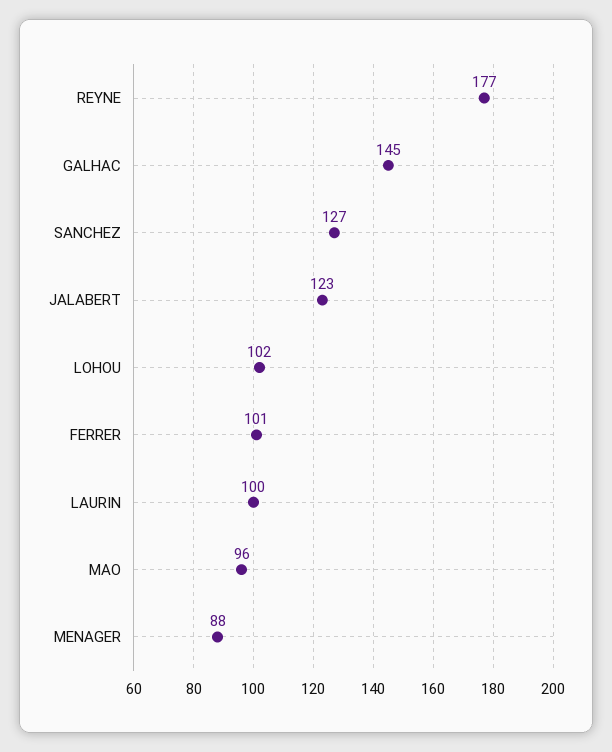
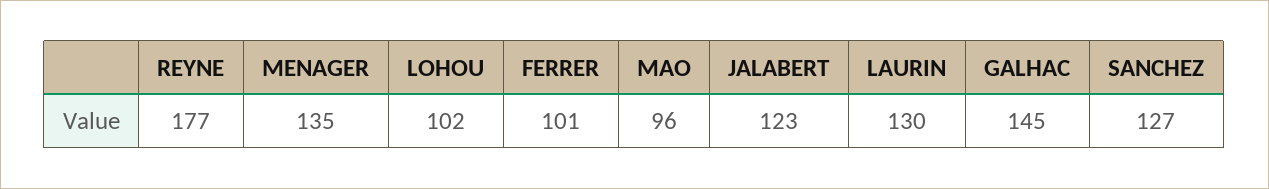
LAURIN: 100 -> 130
MENAGER: 88 -> 135

